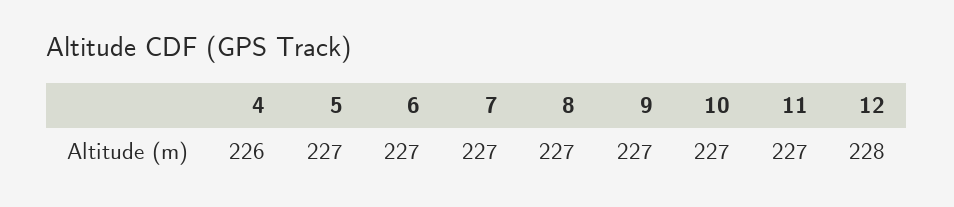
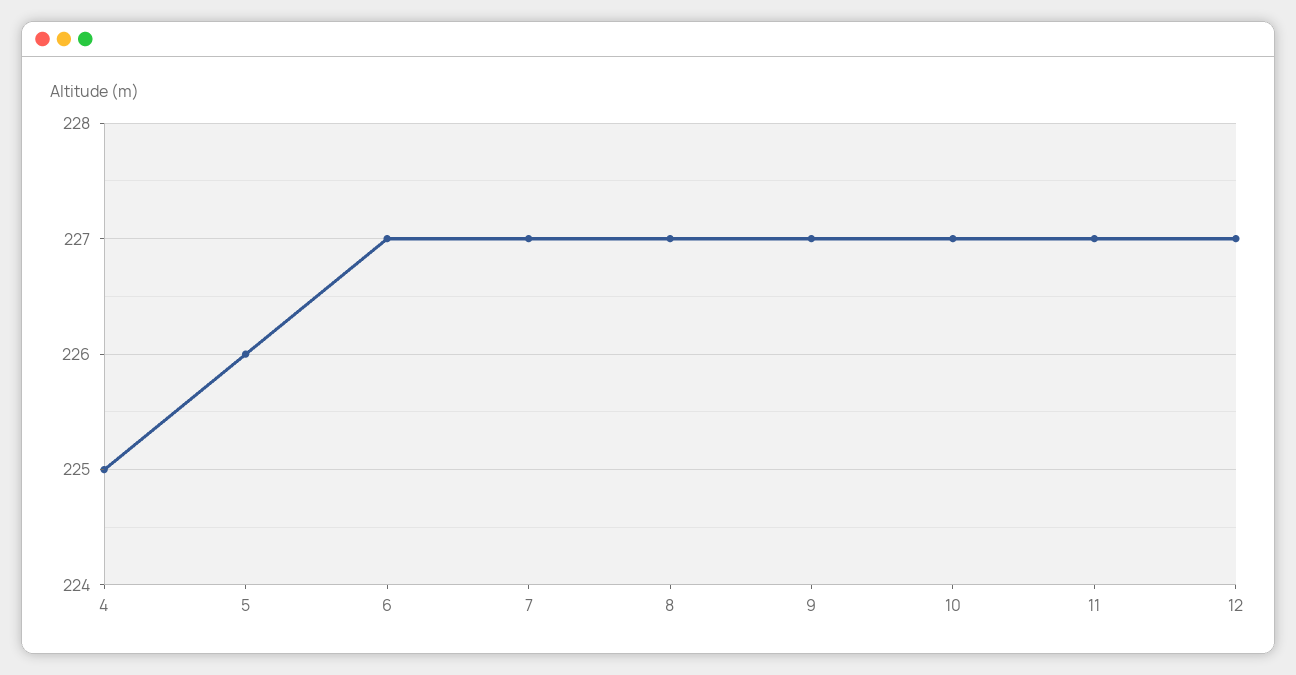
4: 226 -> 225
5: 227 -> 226
12: 228 -> 227

